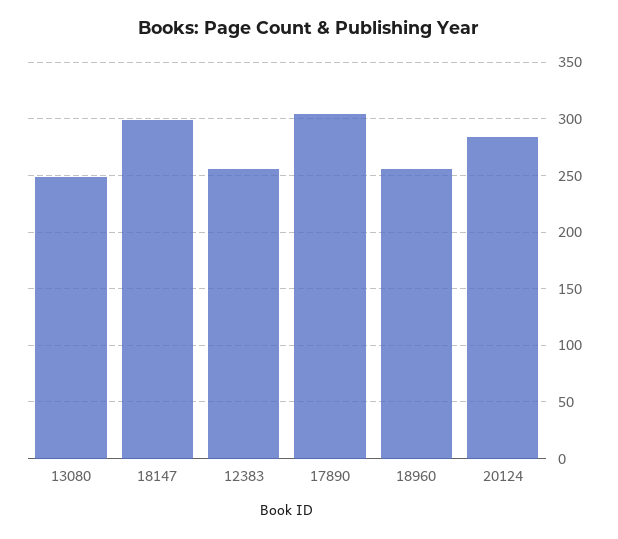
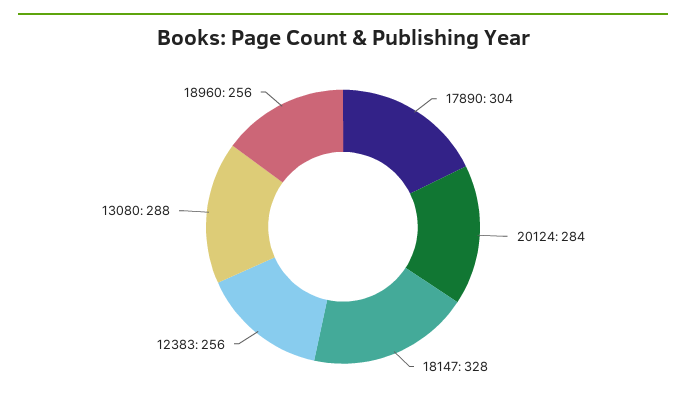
13080: 250 -> 288
18147: 300 -> 328

